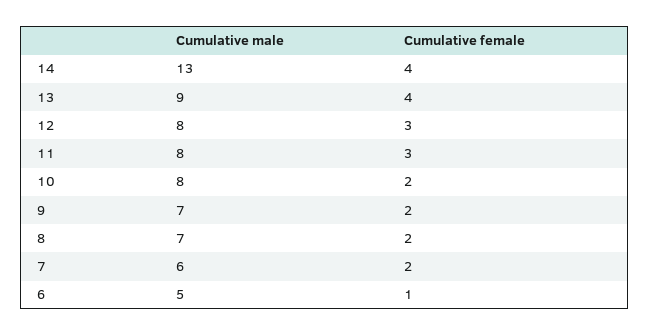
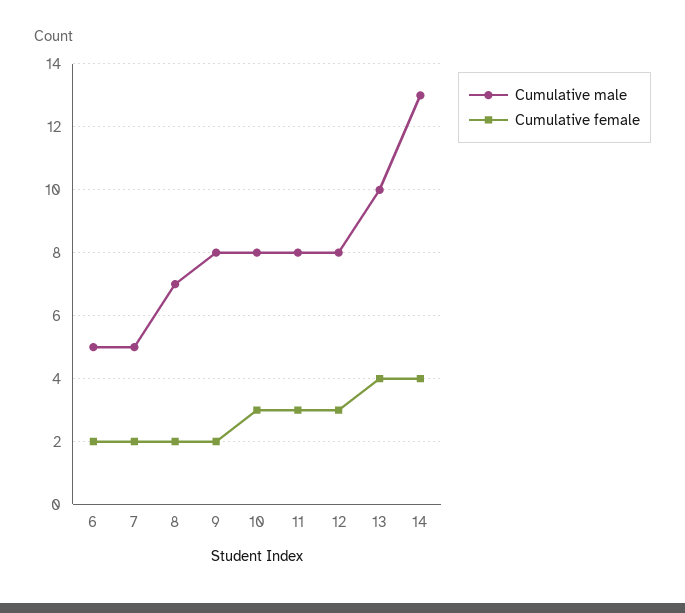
Cumulative male, 13: 9 -> 10
Cumulative female, 10: 2 -> 3
Cumulative male, 9: 7 -> 8
Cumulative male, 7: 6 -> 5
Cumulative female, 6: 1 -> 2

